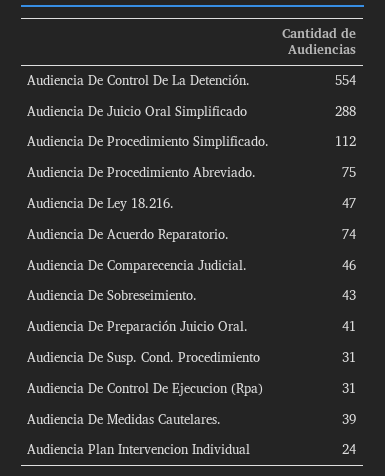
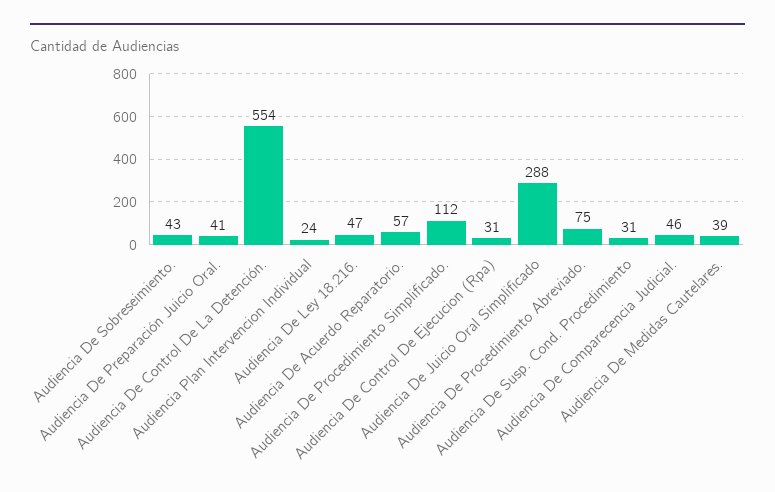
Audiencia De Acuerdo Reparatorio.: 74 -> 57

